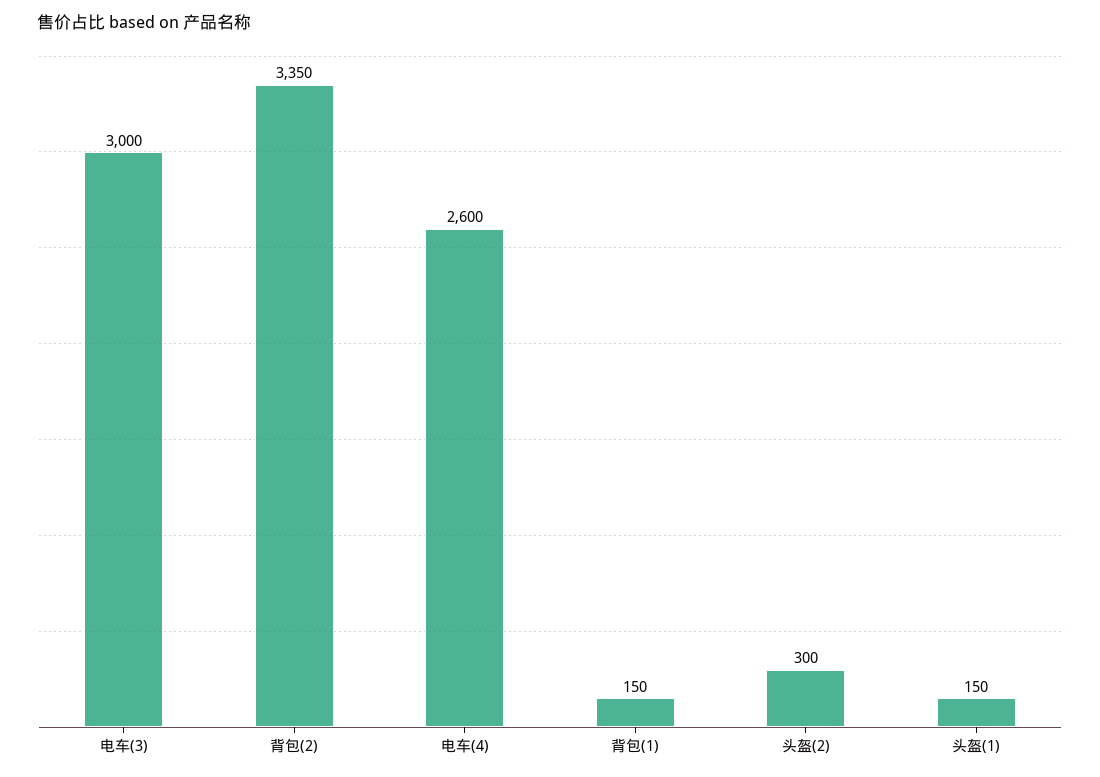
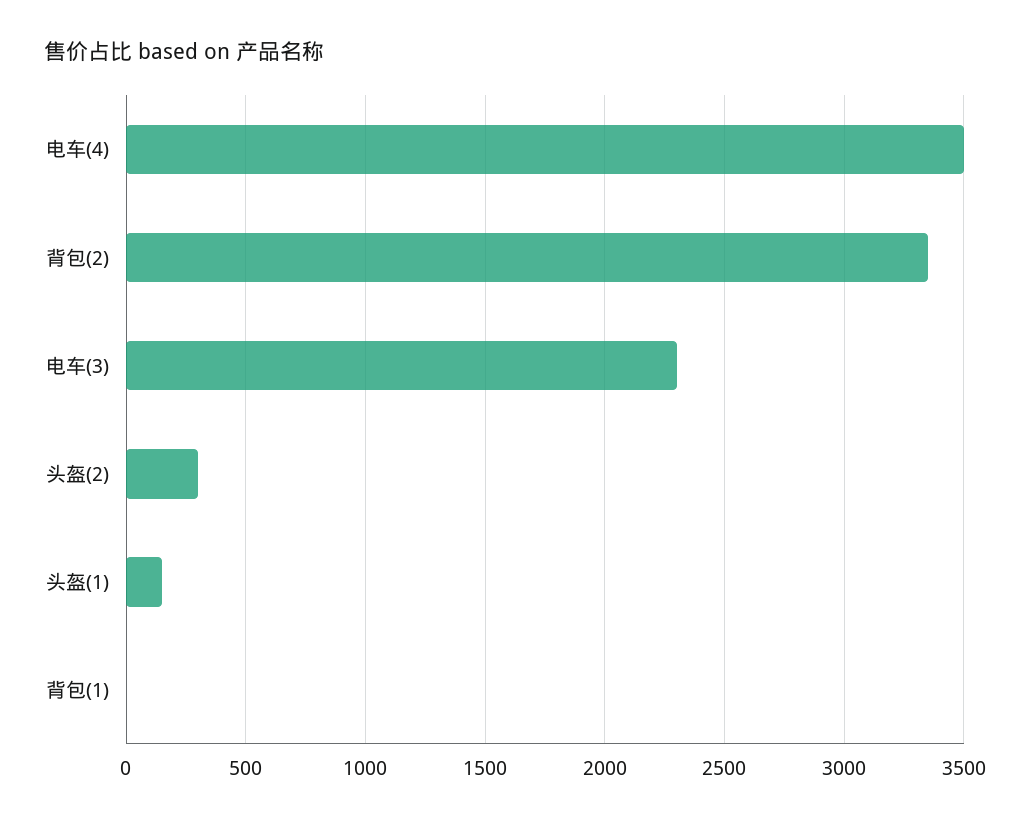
电车(3): 3000 -> 2300
电车(4): 2600 -> 3500
背包(1): 150 -> 0

